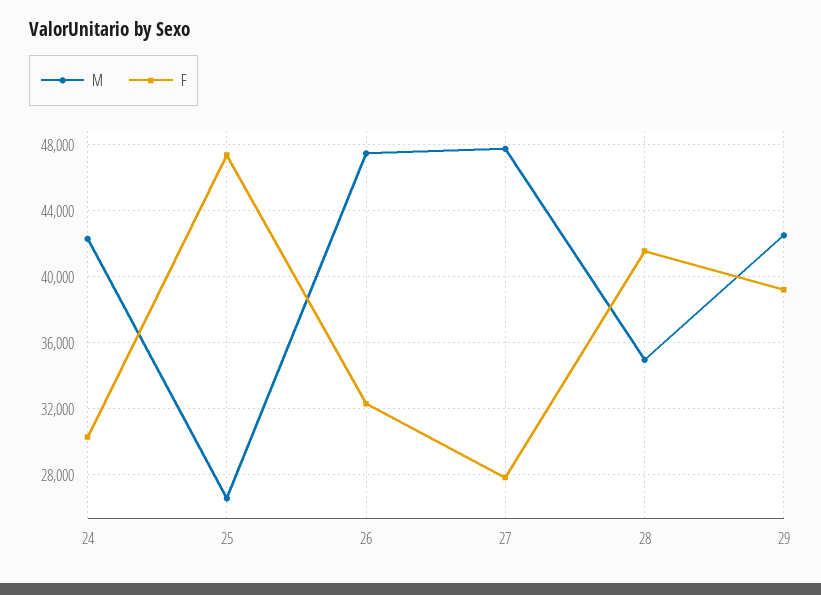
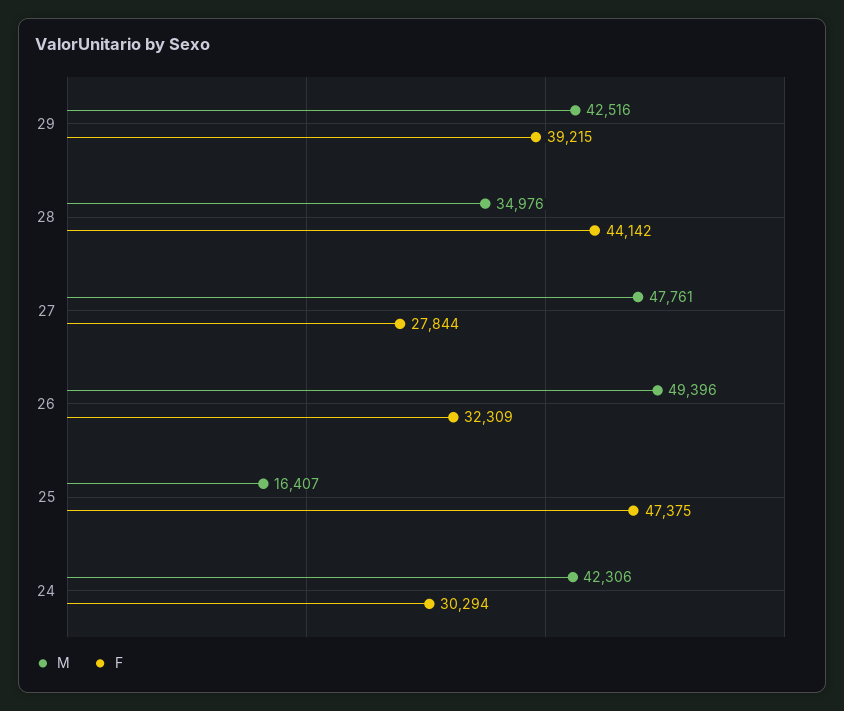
M, 25: 26500 -> 16407
M, 26: 47500 -> 49396
F, 28: 41500 -> 44142

